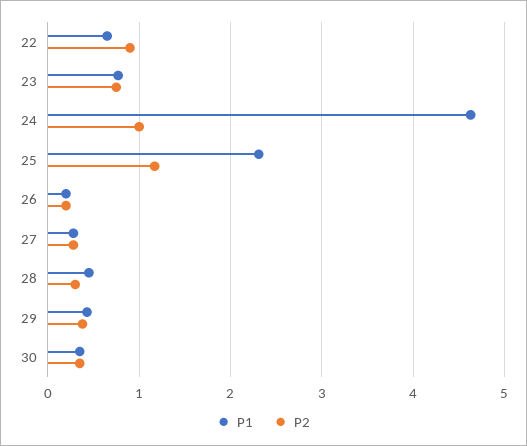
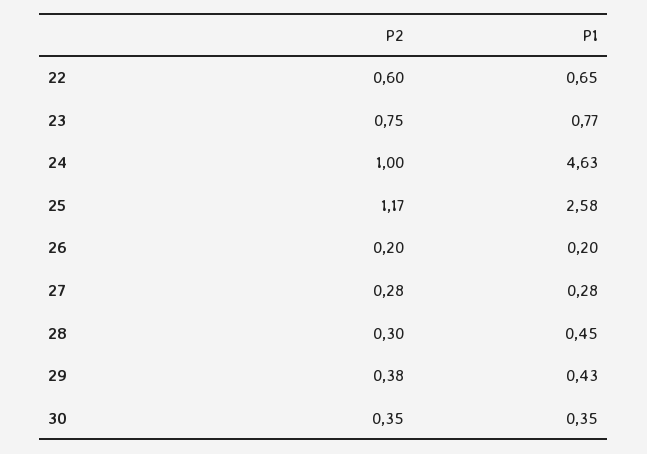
P2, 22: 0.9 -> 0.6
P1, 25: 2.3 -> 2.58

